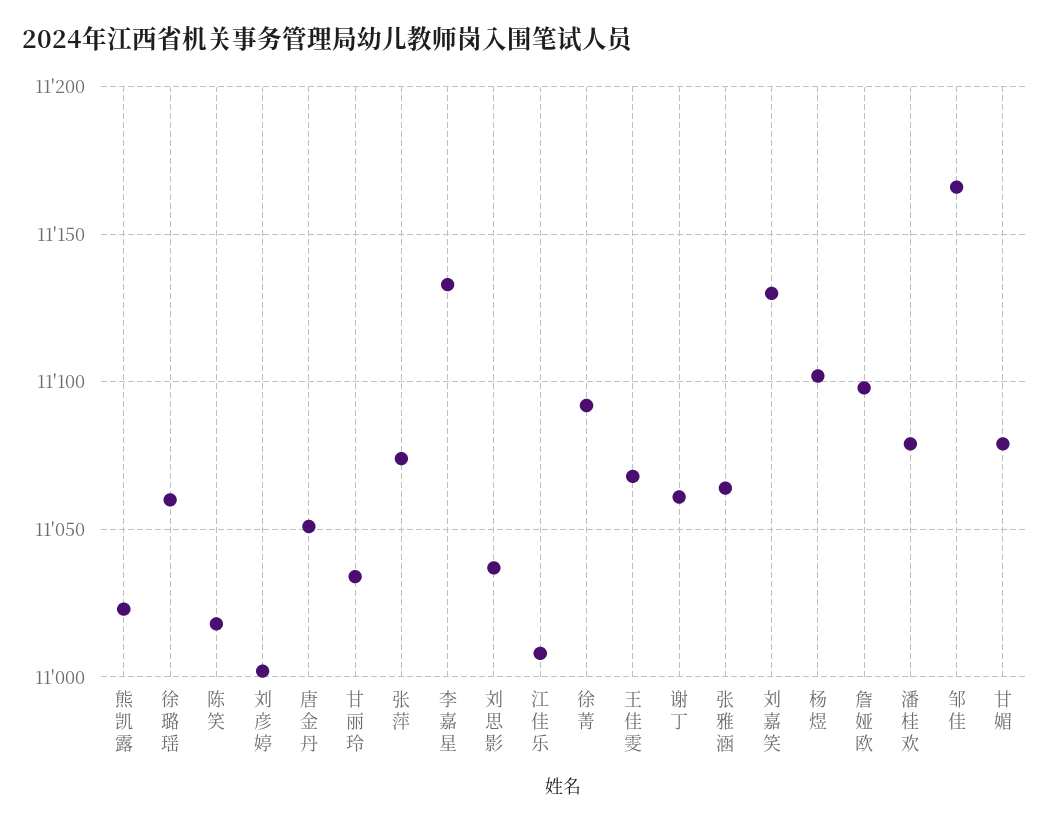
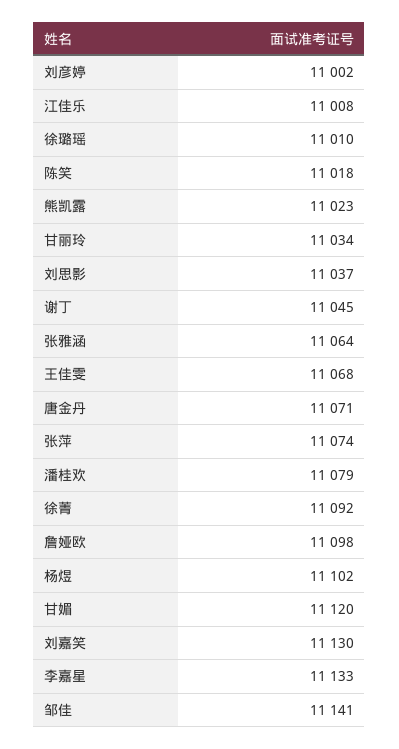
徐璐瑶: 11060 -> 11010
唐金丹: 11050 -> 11071
谢丁: 11060 -> 11045
邹佳: 11165 -> 11141
甘媚: 11080 -> 11120

